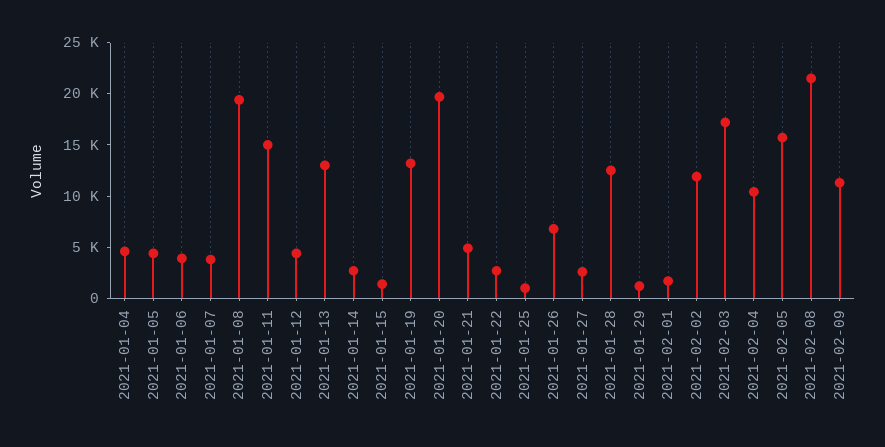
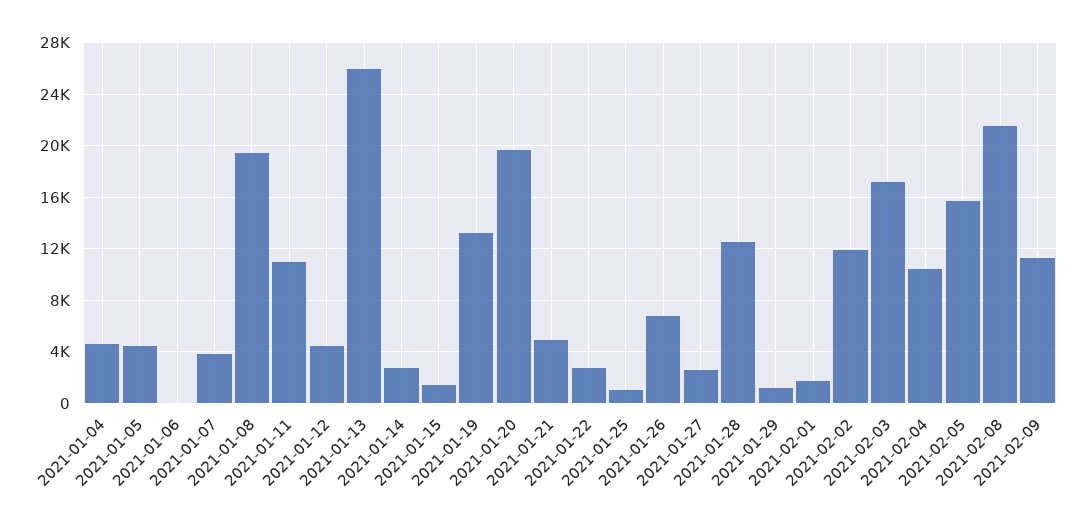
2021-01-06: 4000 -> 0
2021-01-11: 15000 -> 11000
2021-01-13: 13000 -> 26000

